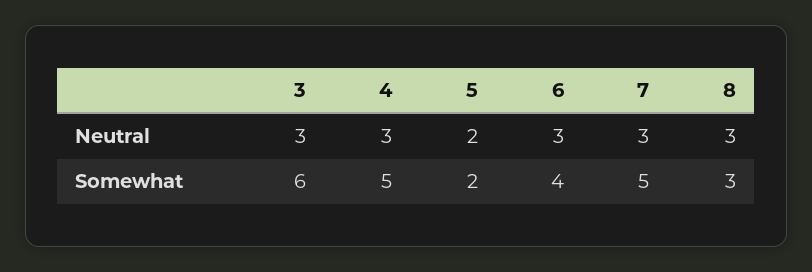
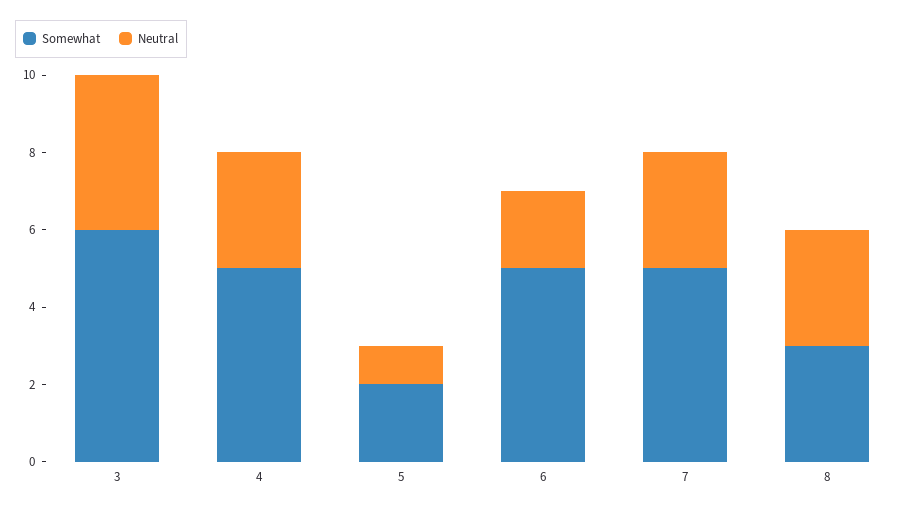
Neutral, 3: 3 -> 4
Neutral, 5: 2 -> 1
Neutral, 6: 3 -> 2
Somewhat, 6: 4 -> 5

